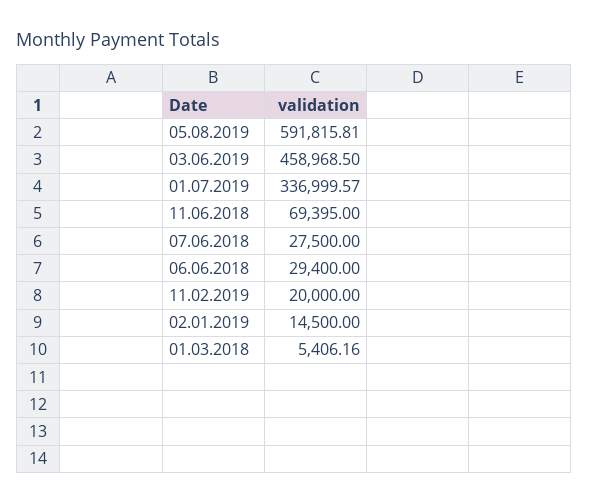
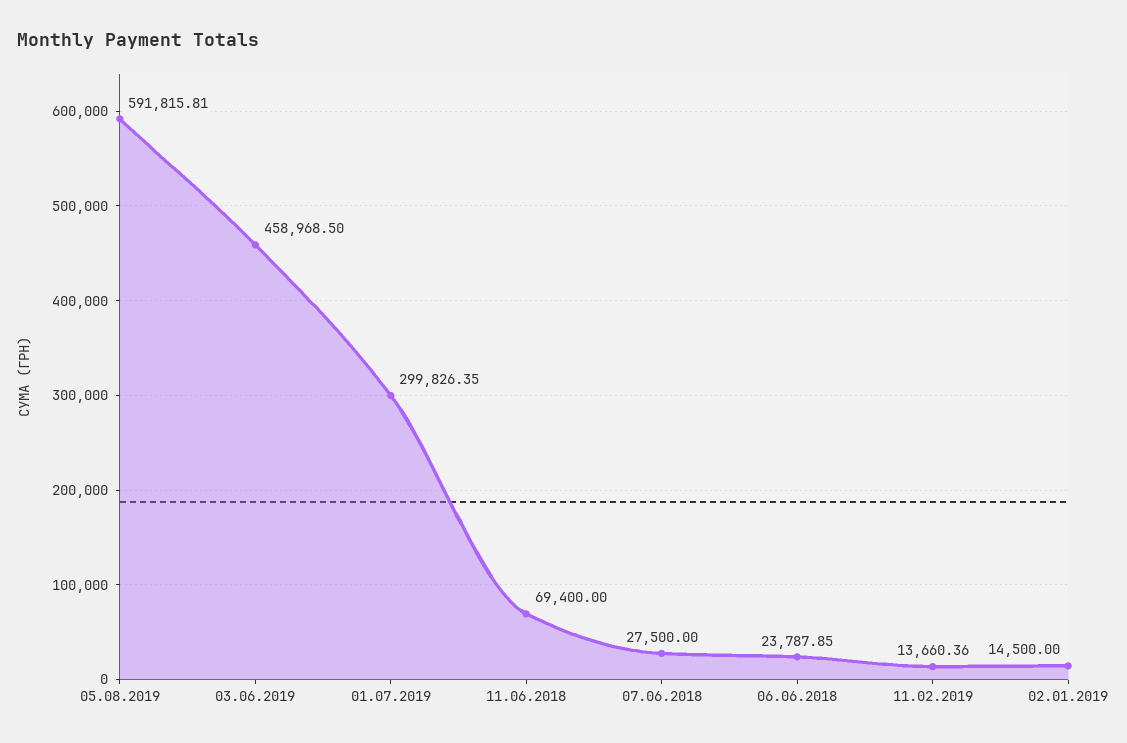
01.07.2019: 336999.57 -> 299826.35
11.06.2018: 69395 -> 69400
06.06.2018: 29400 -> 23787.85
11.02.2019: 20000 -> 13660.36
01.03.2018: 5406.16 -> none

